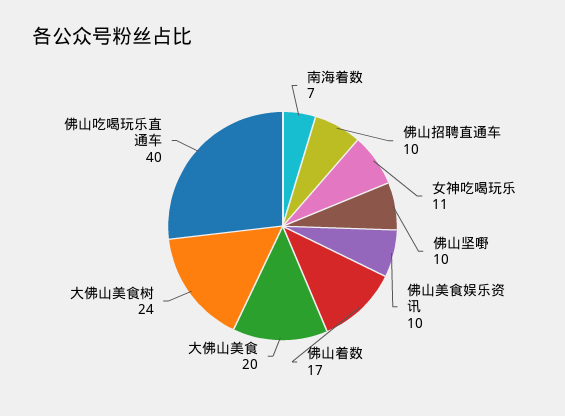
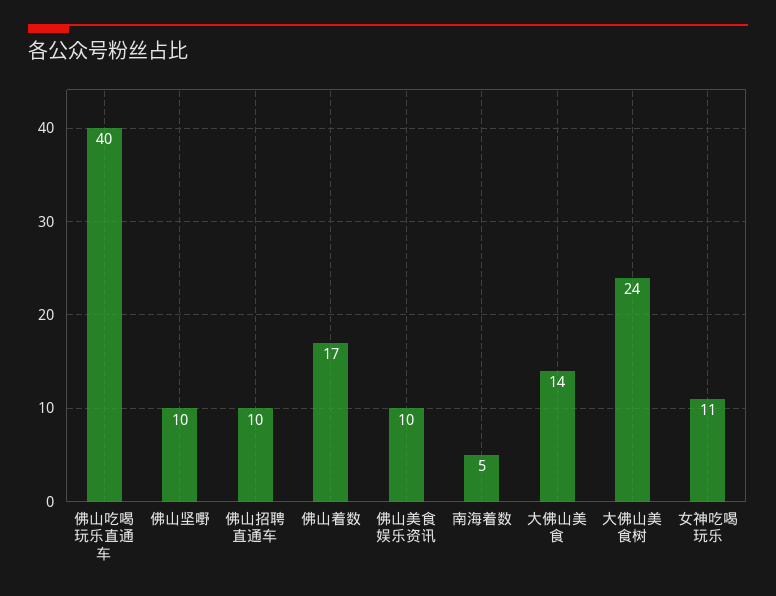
南海着数: 7 -> 5
大佛山美食: 20 -> 14

